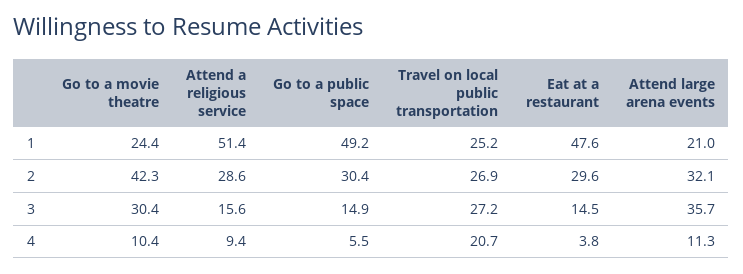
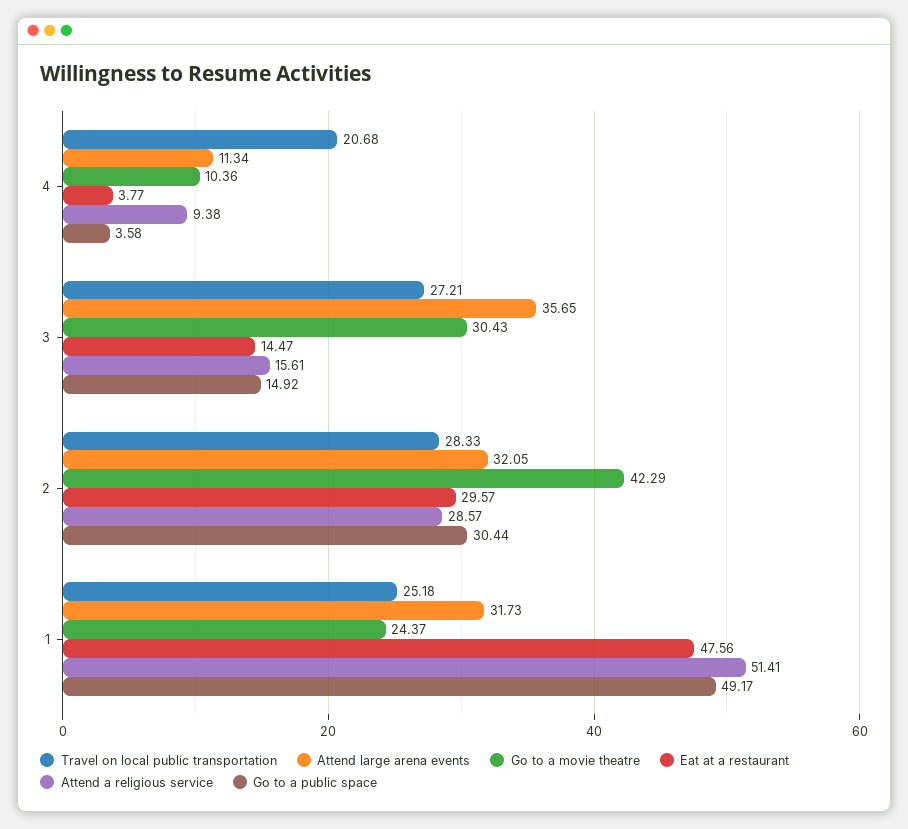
Attend large arena events, 1: 21 -> 31.73
Travel on local public transportation, 2: 26.9 -> 28.33
Go to a public space, 4: 5.5 -> 3.58

